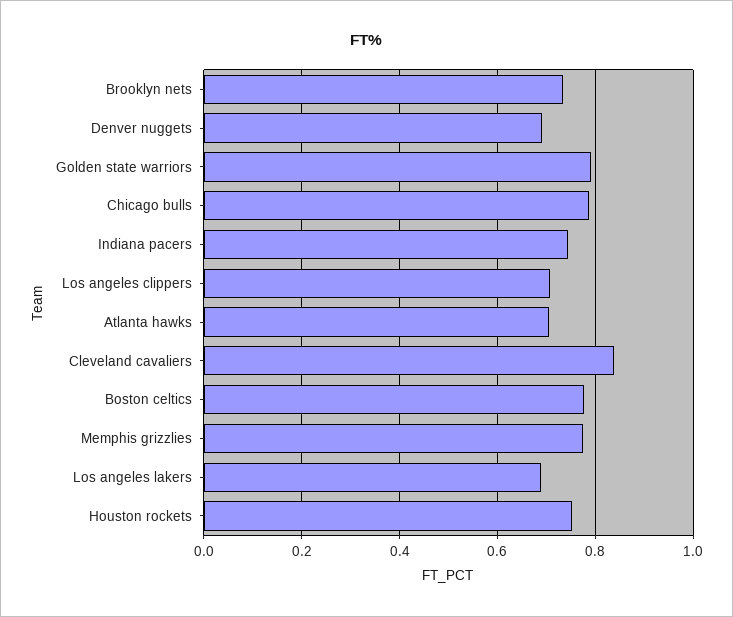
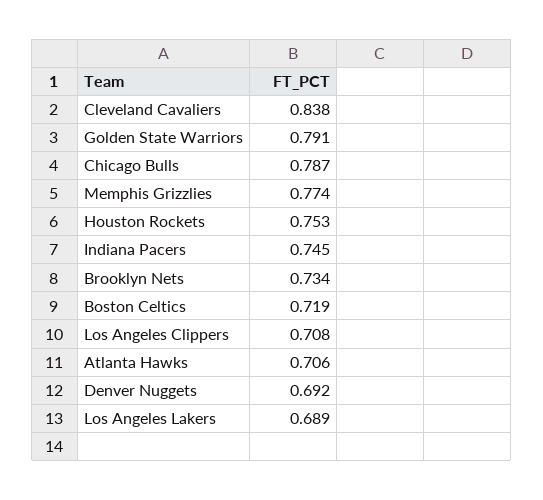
Boston celtics: 0.78 -> 0.719

